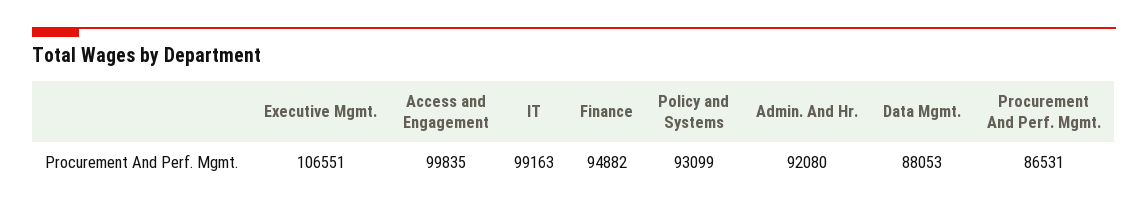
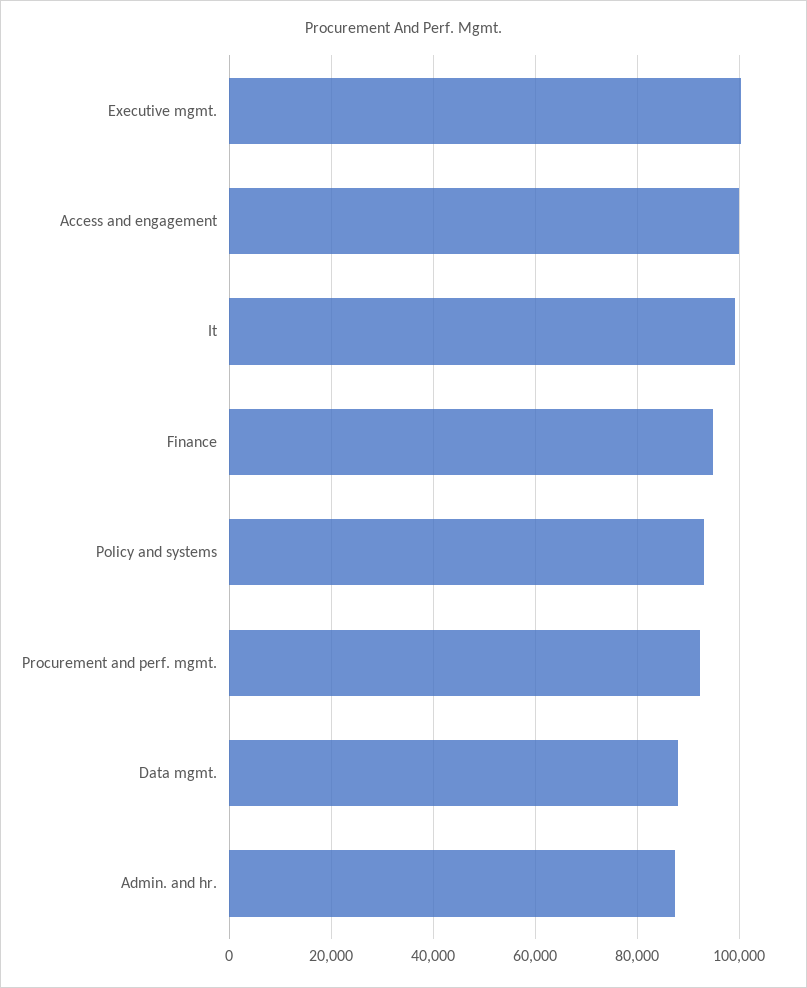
Executive Mgmt.: 106551 -> 100000
Admin. And Hr.: 92080 -> 88000
Procurement And Perf. Mgmt.: 86531 -> 92000

